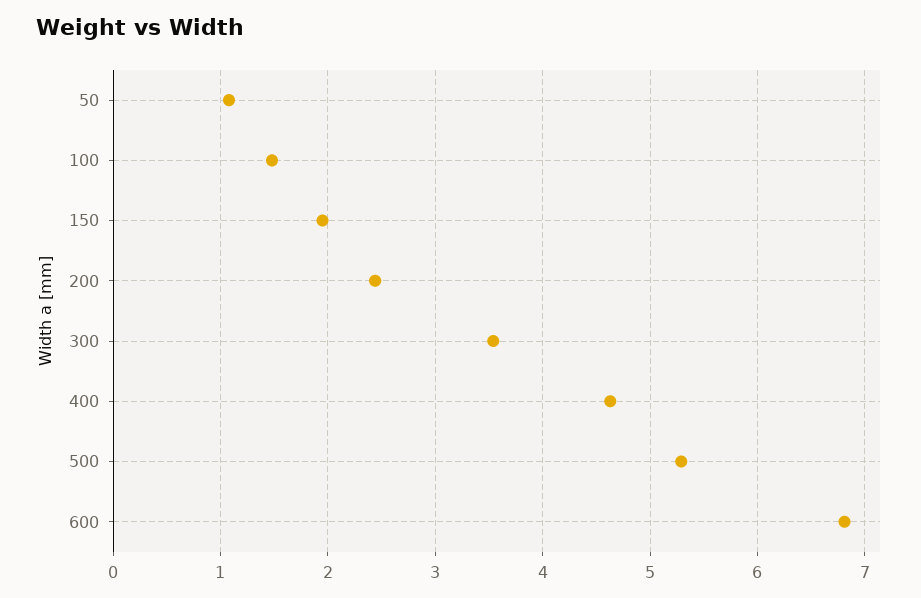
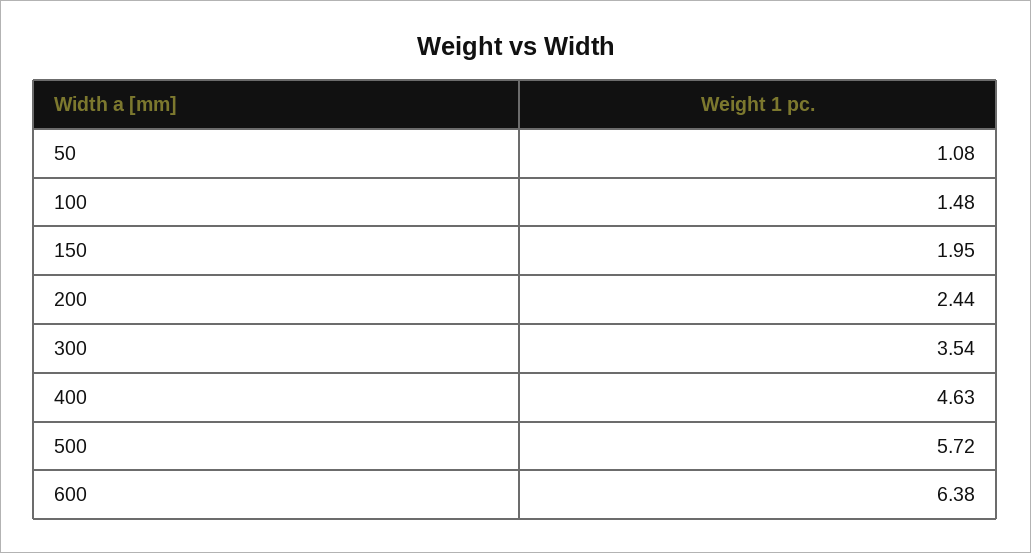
500: 5.3 -> 5.72
600: 6.8 -> 6.38

